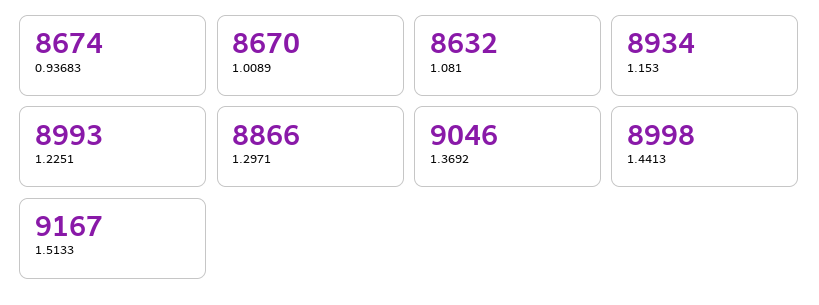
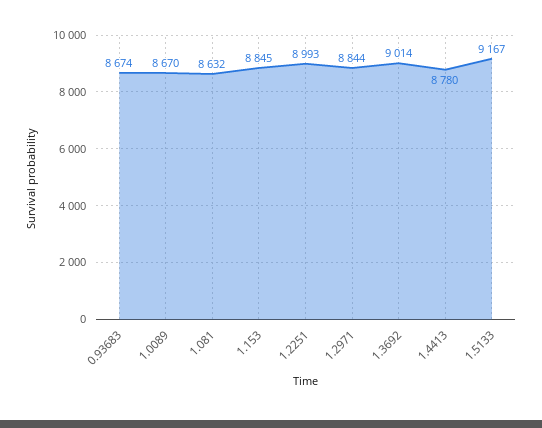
1.153: 8934 -> 8845
1.2971: 8866 -> 8844
1.3692: 9046 -> 9014
1.4413: 8998 -> 8780

